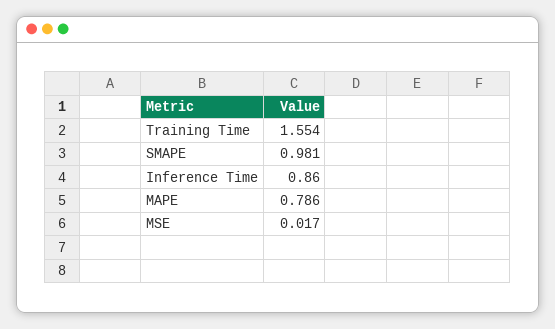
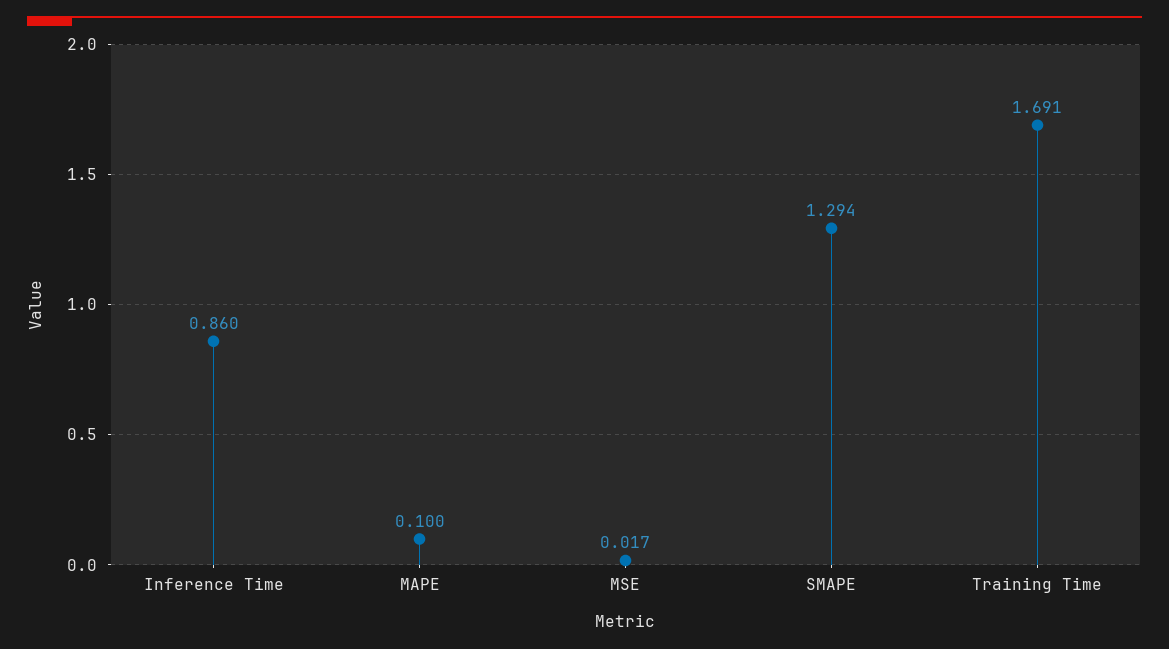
Training Time: 1.554 -> 1.691
SMAPE: 0.981 -> 1.294
MAPE: 0.786 -> 0.1

